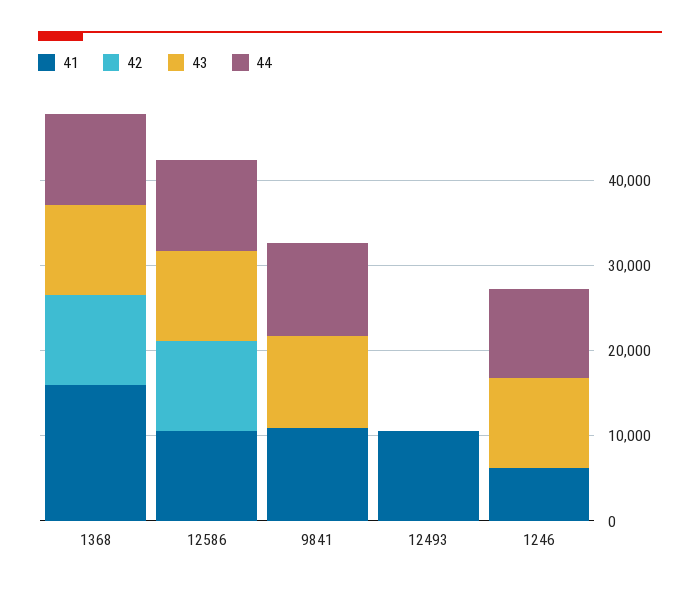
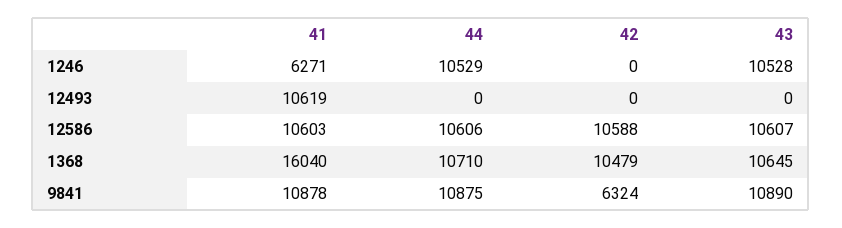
42, 9841: 0 -> 6324

